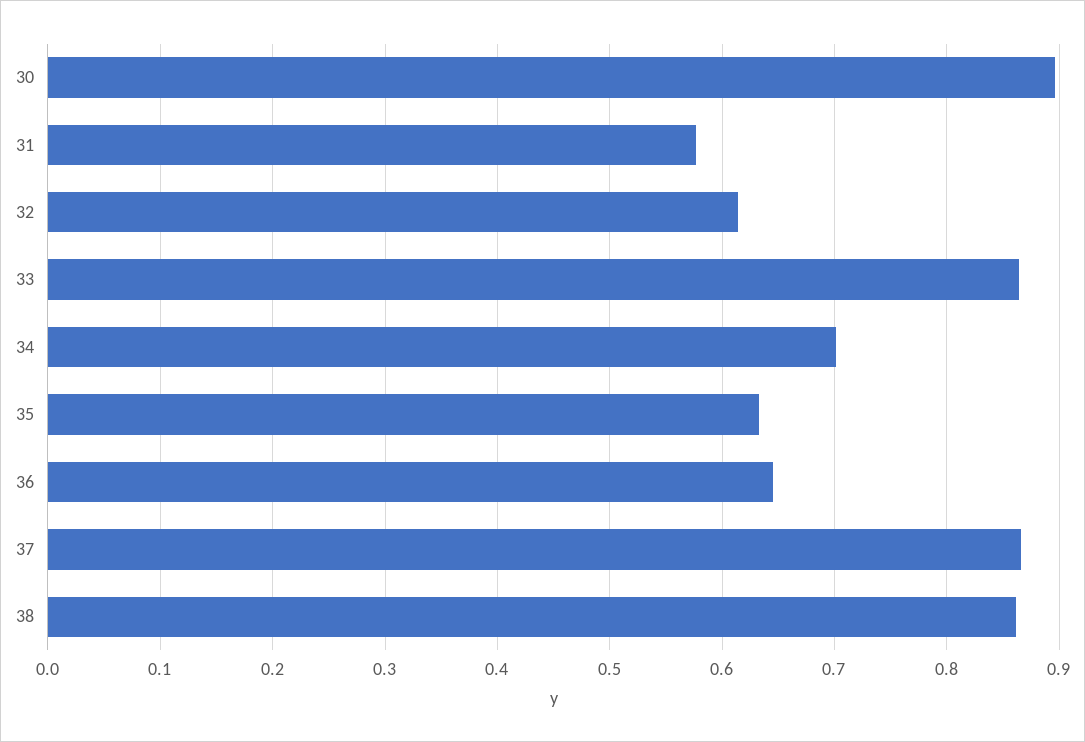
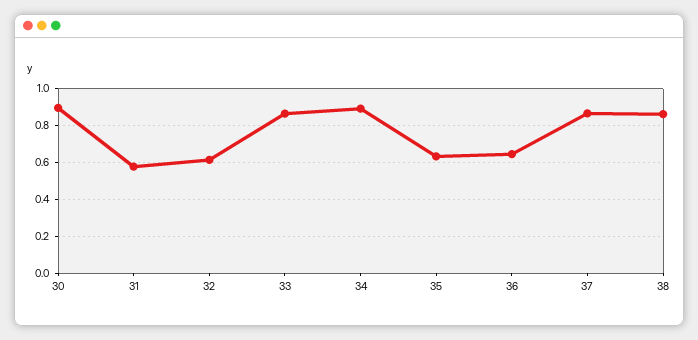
34: 0.7 -> 0.9

